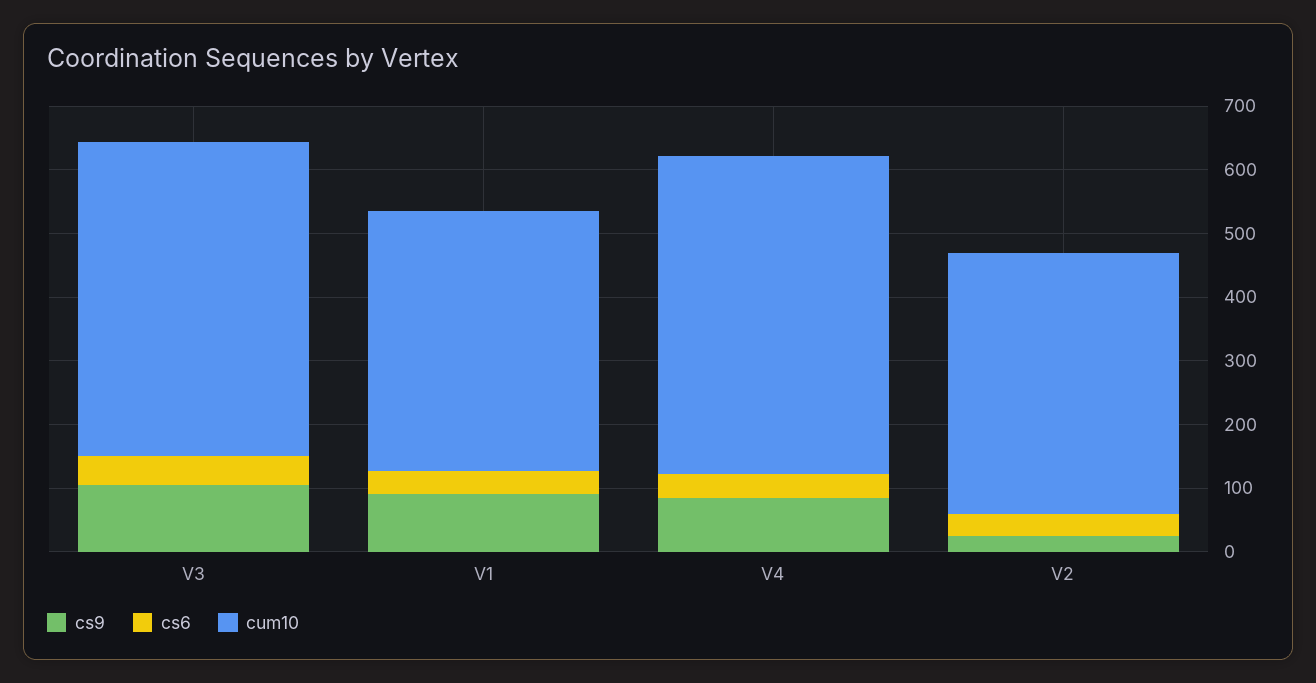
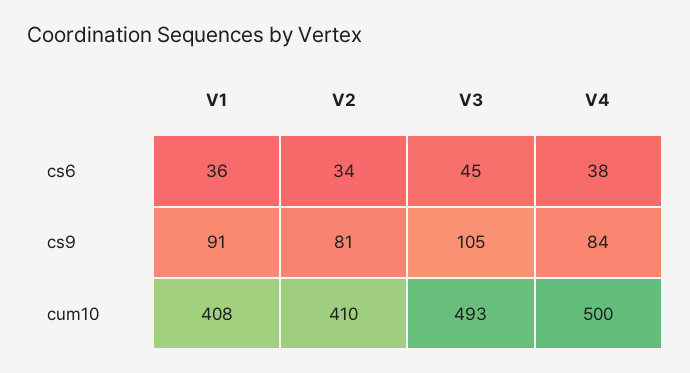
cs9, V2: 20 -> 81

